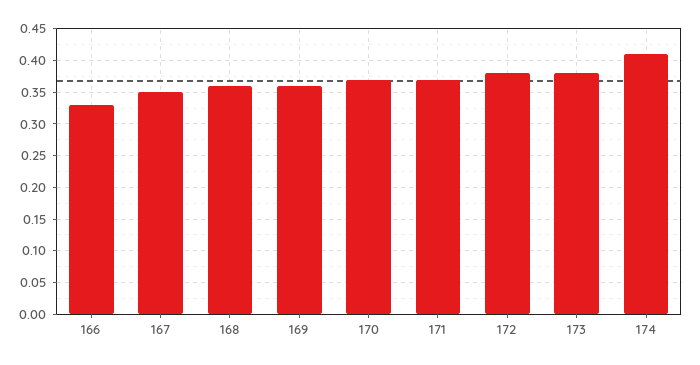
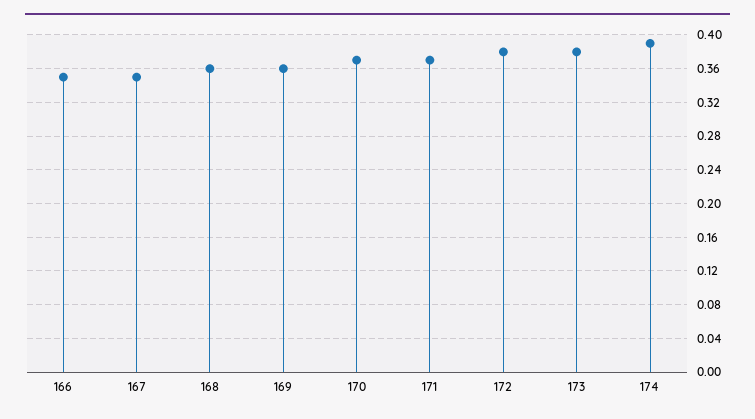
166: 0.33 -> 0.35
174: 0.41 -> 0.39

